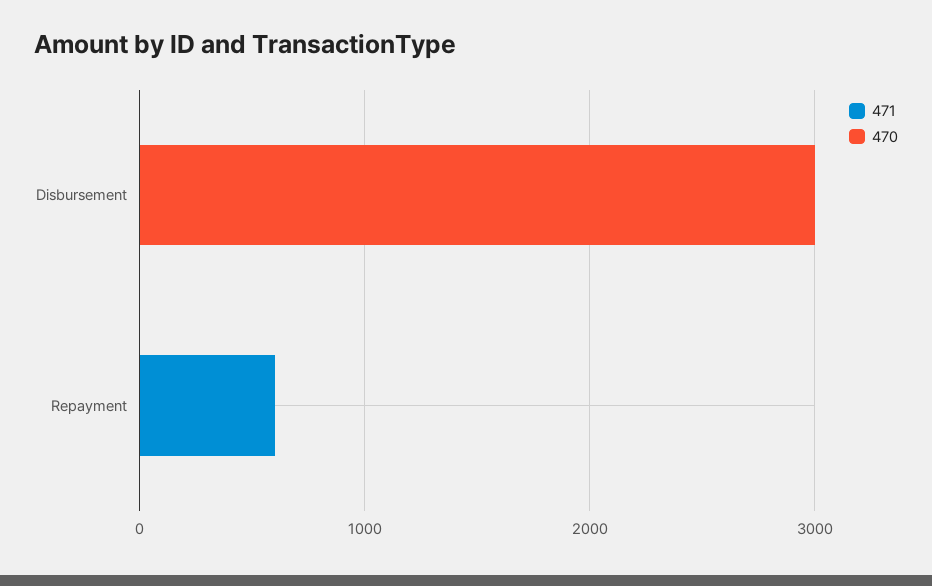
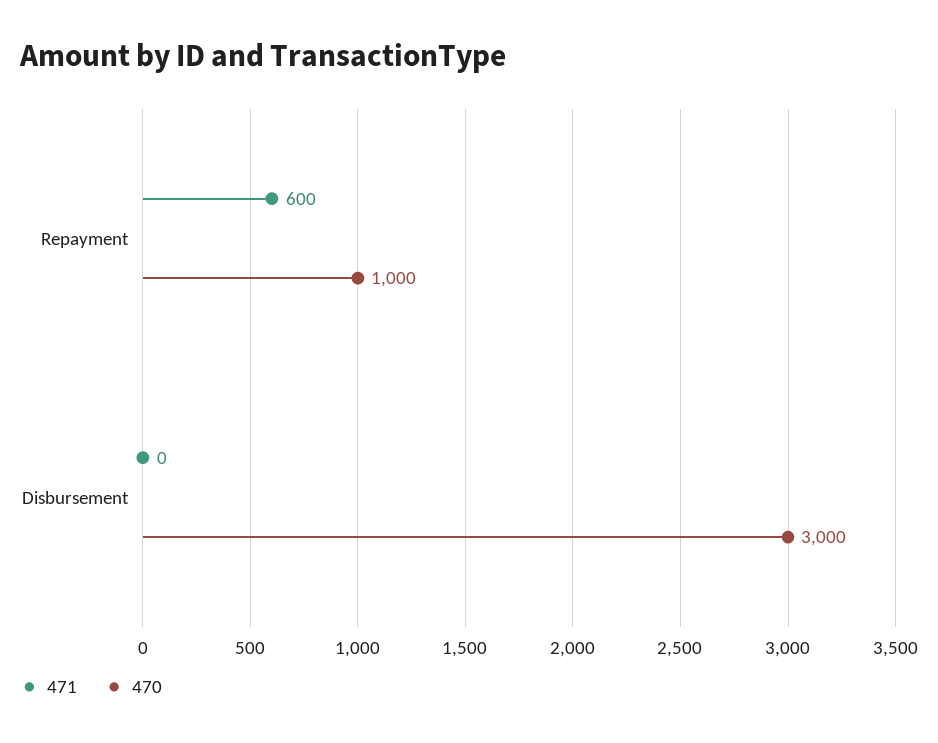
470, Repayment: 0 -> 1000

